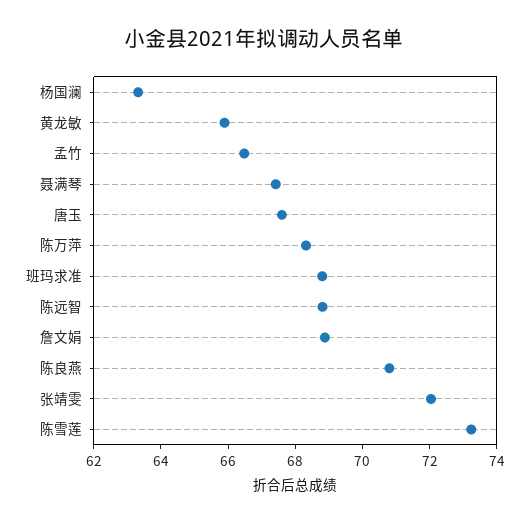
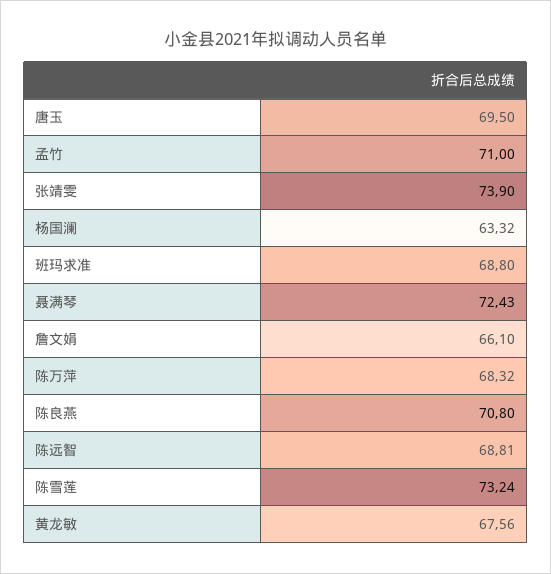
黄龙敏: 66 -> 67.56
孟竹: 66.5 -> 71
聂满琴: 67.5 -> 72.43
唐玉: 67.5 -> 69.5
詹文娟: 69 -> 66.1
张靖雯: 72 -> 73.9

